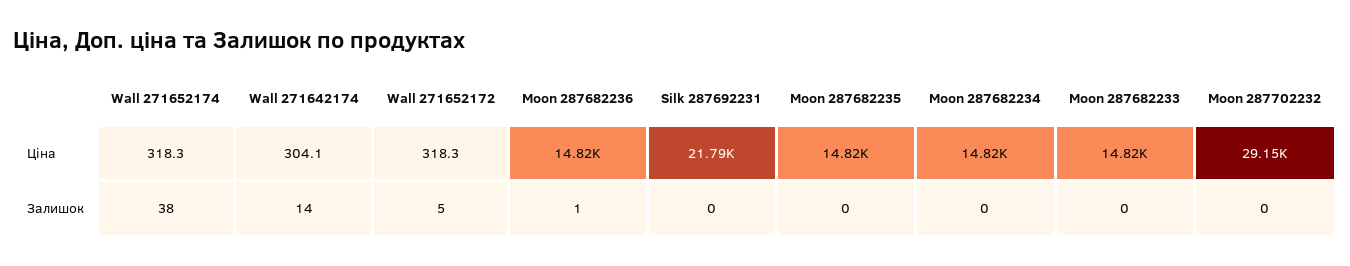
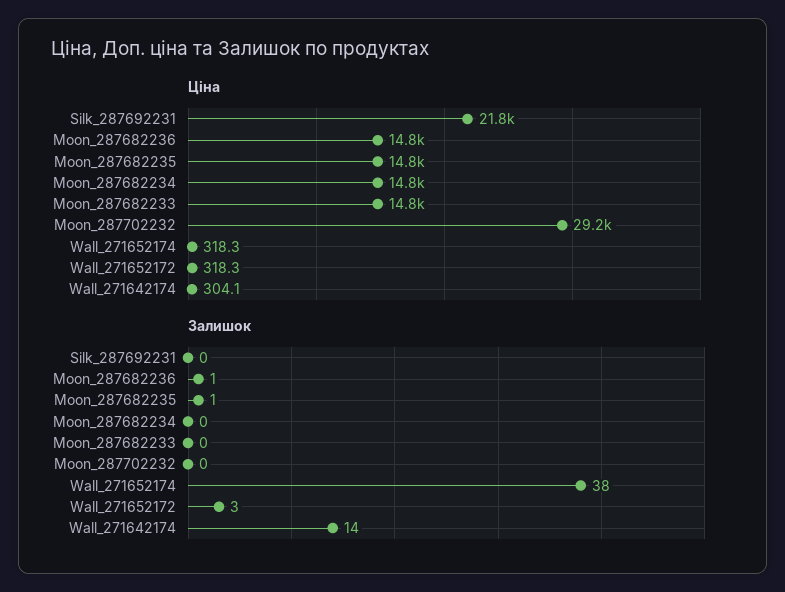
Залишок, Wall 271652172: 5 -> 3
Залишок, Moon 287682235: 0 -> 1

